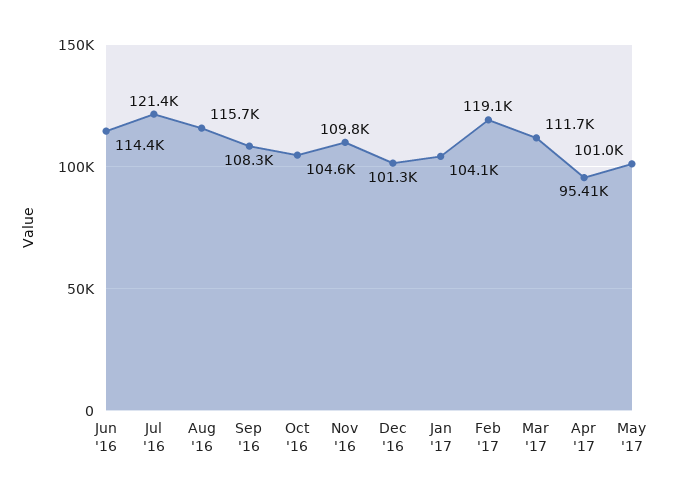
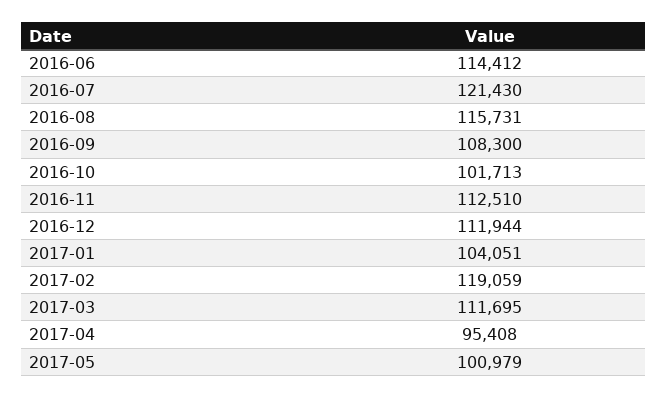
Oct '16: 104600 -> 101713
Nov '16: 109800 -> 112510
Dec '16: 101300 -> 111944

